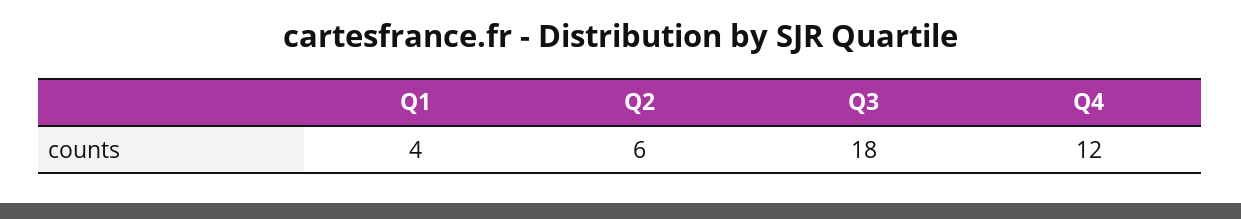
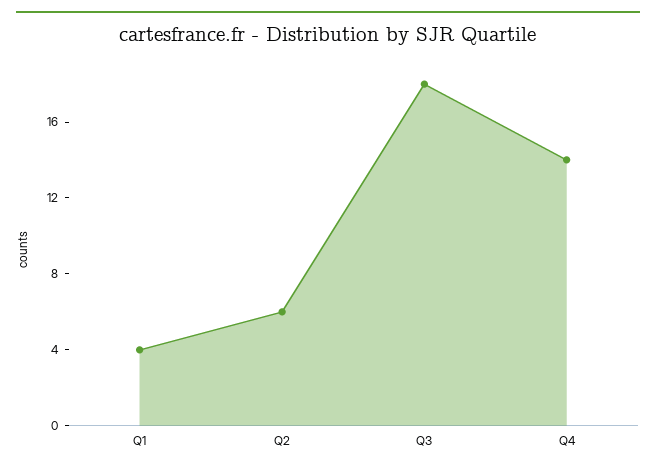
Q4: 12 -> 14

